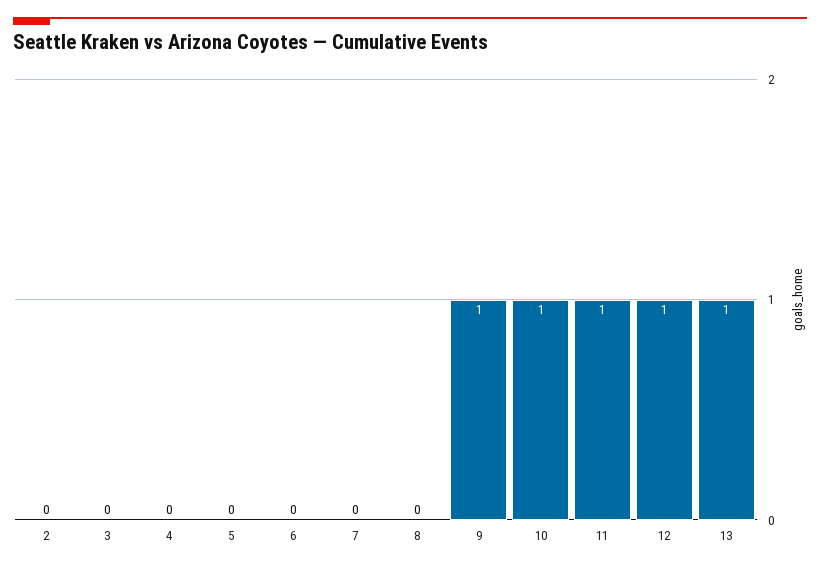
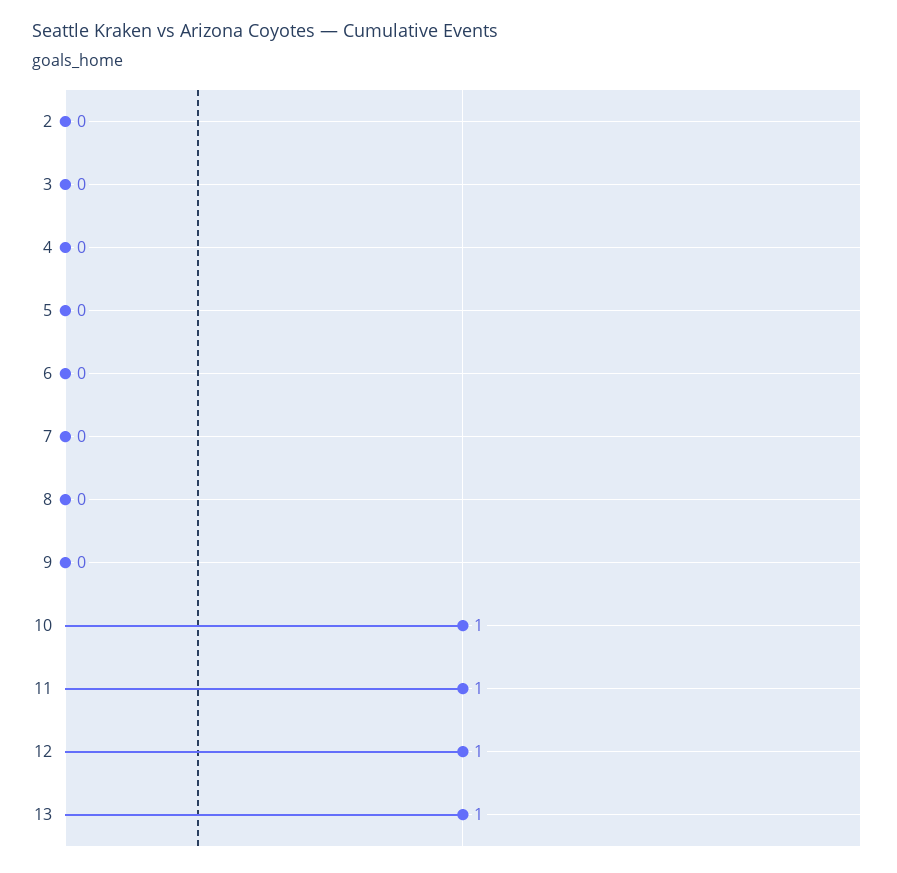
9: 1 -> 0

